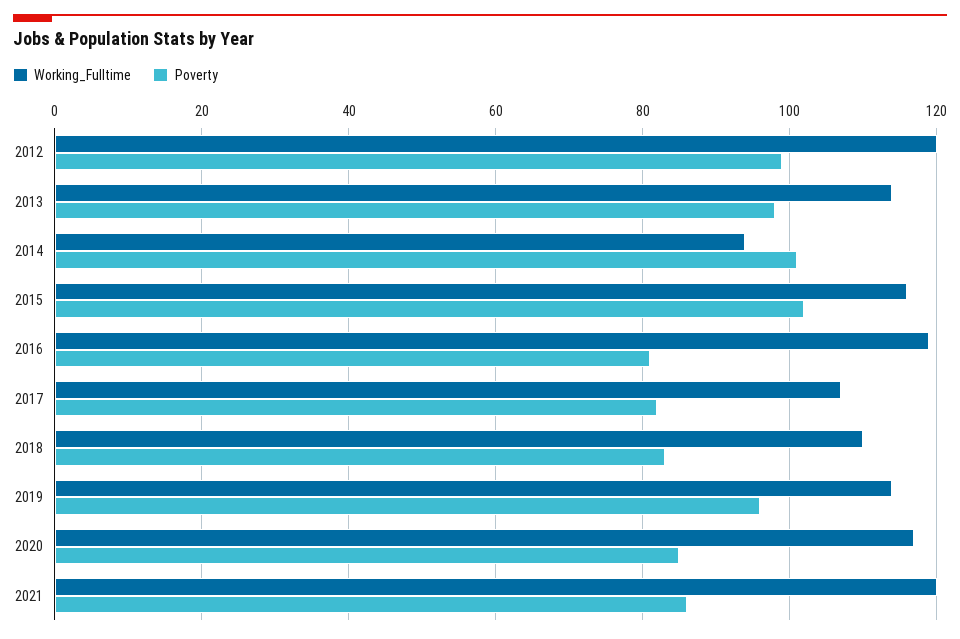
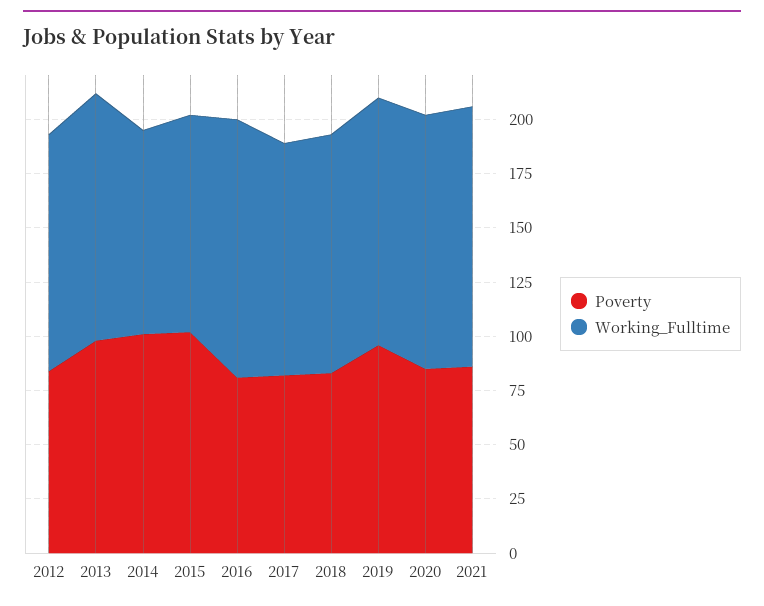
Working_Fulltime, 2012: 120 -> 110
Poverty, 2012: 100 -> 85
Working_Fulltime, 2015: 115 -> 100

